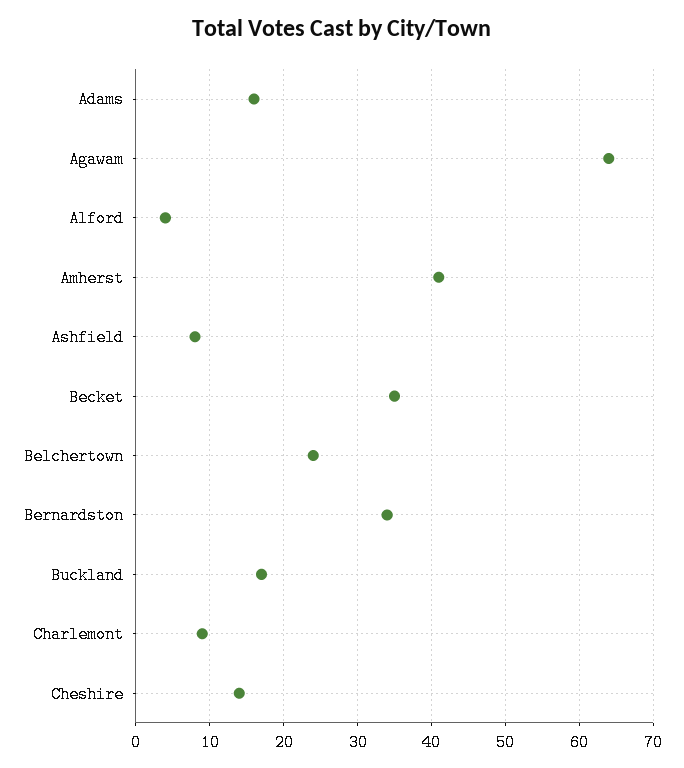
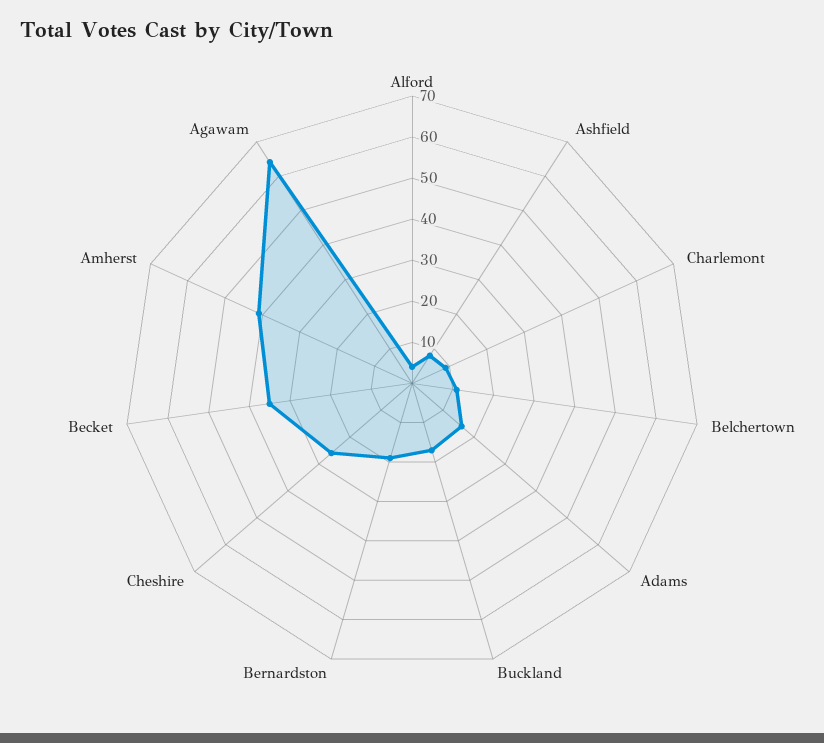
Belchertown: 24 -> 10
Bernardston: 34 -> 20
Cheshire: 14 -> 25

